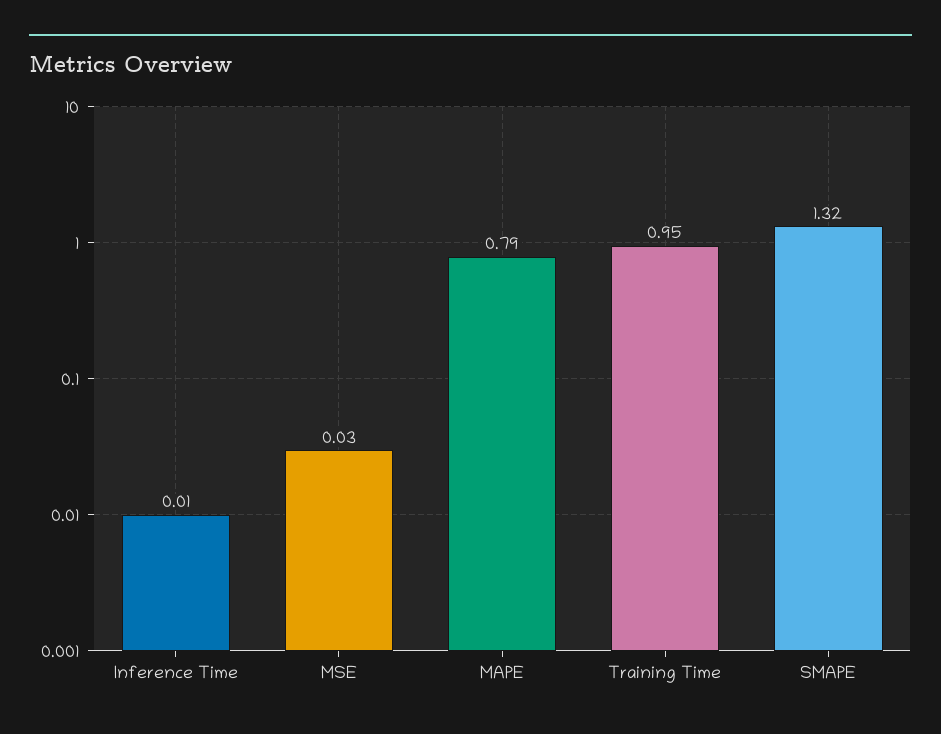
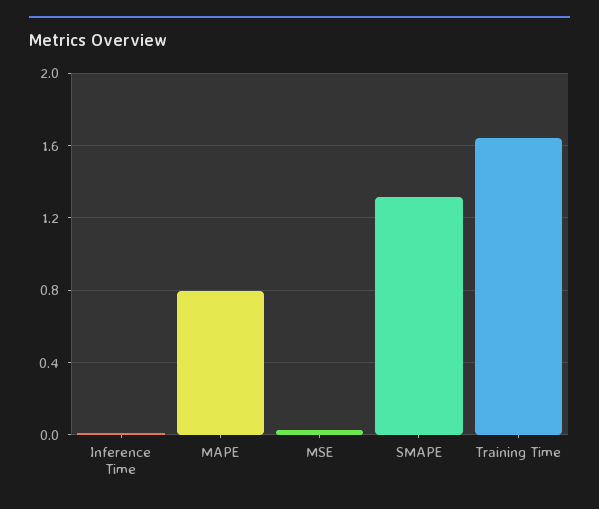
Training Time: 0.95 -> 1.65

